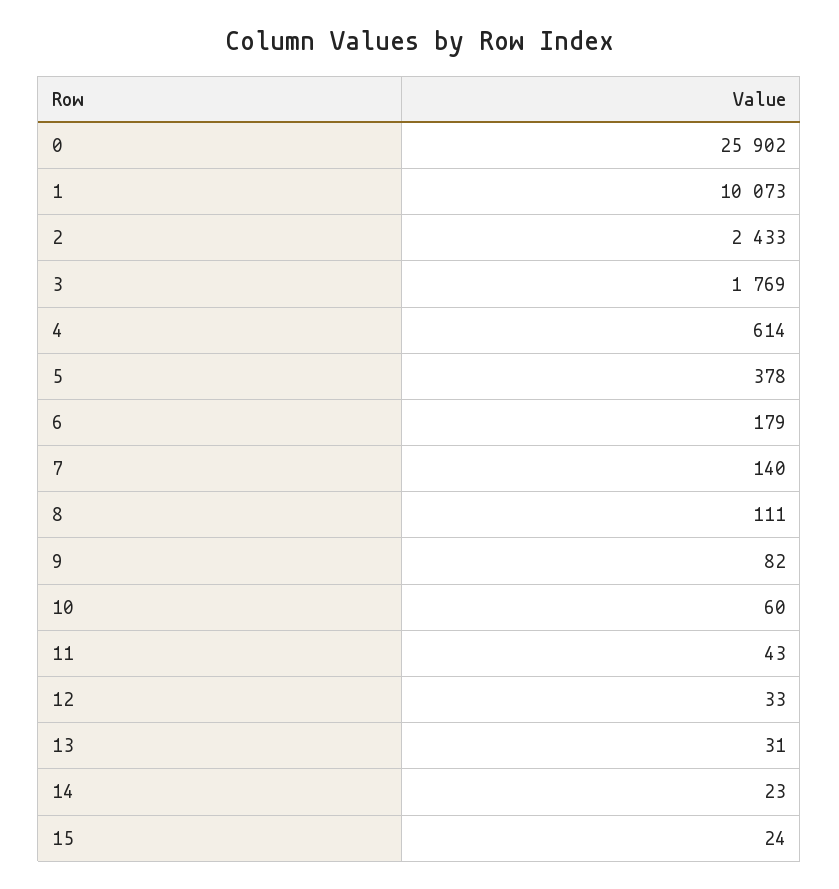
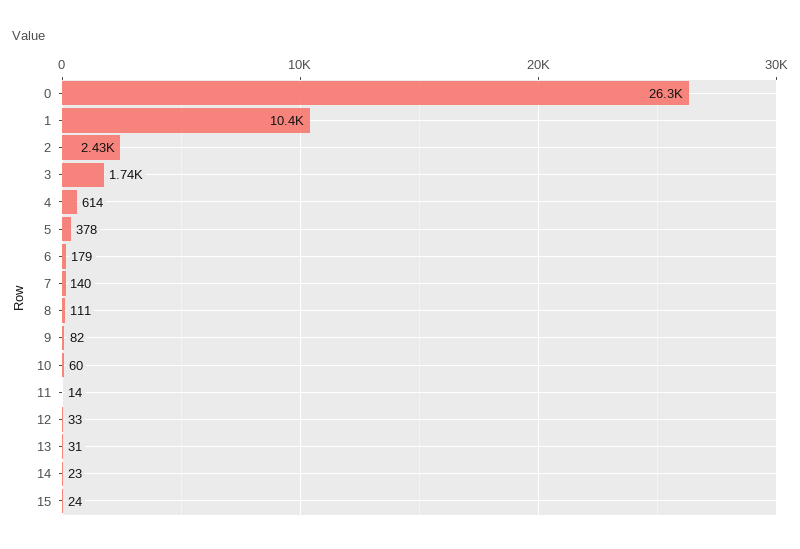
0: 25902 -> 26300
1: 10073 -> 10400
3: 1769 -> 1740
11: 43 -> 14

